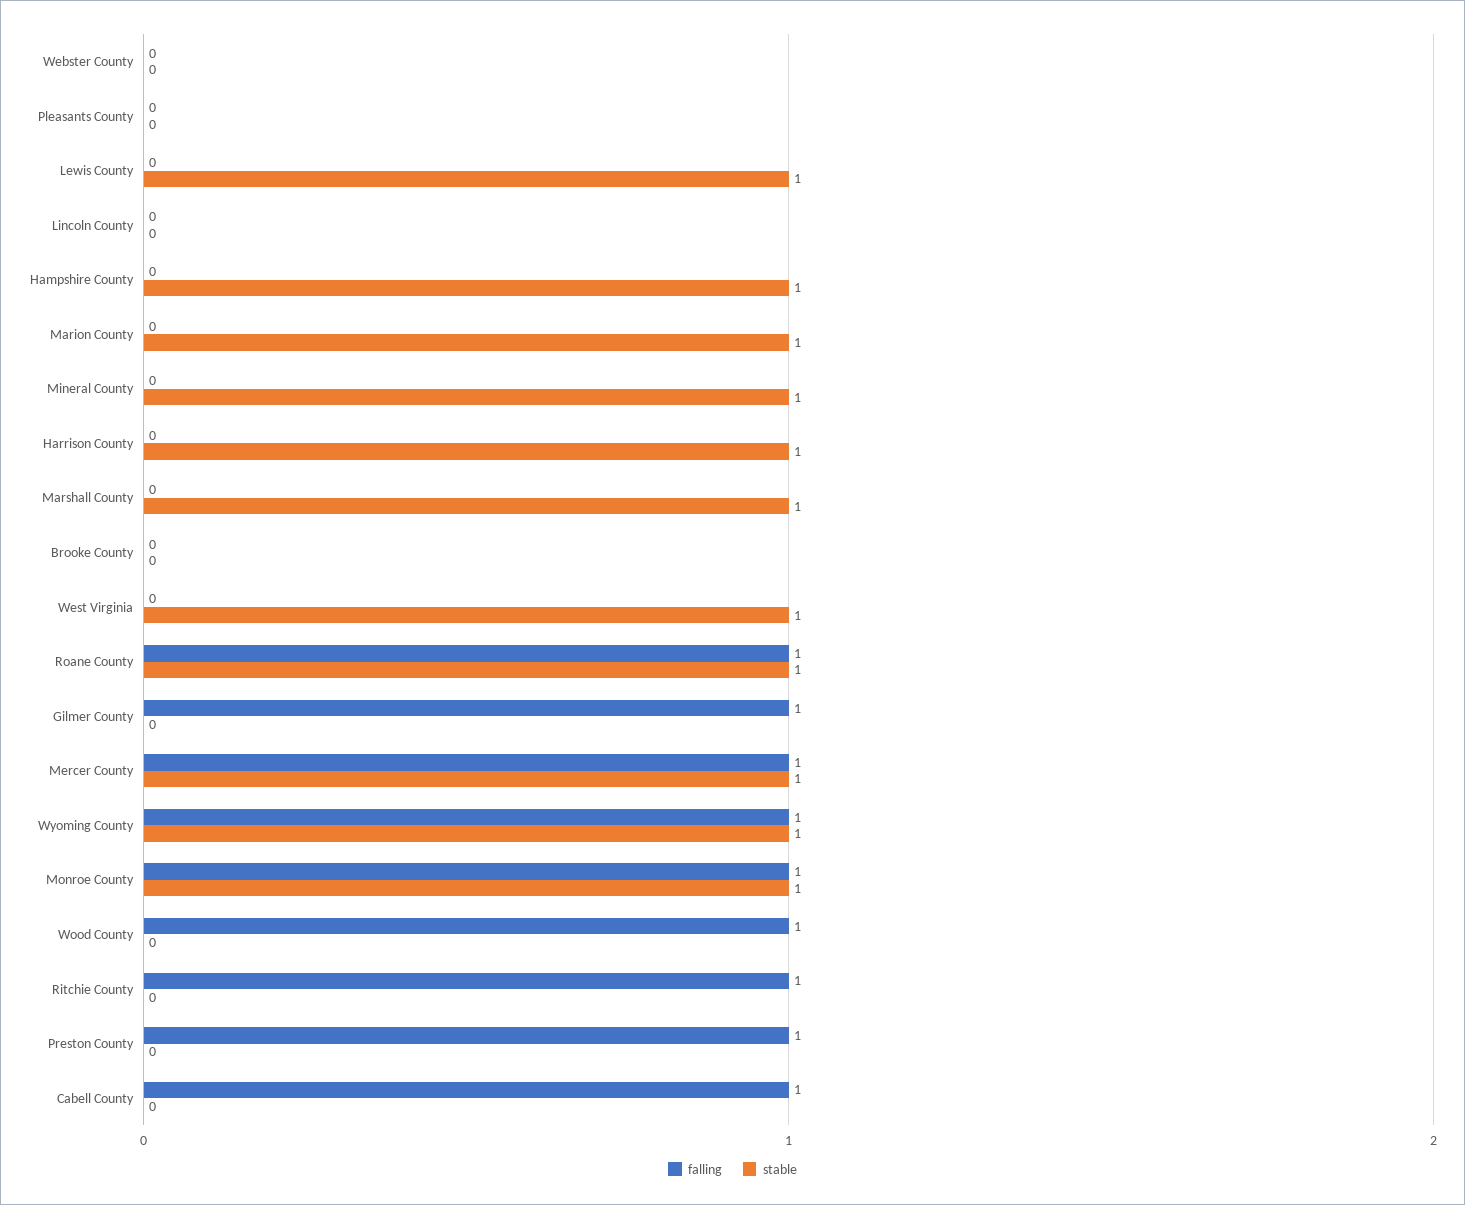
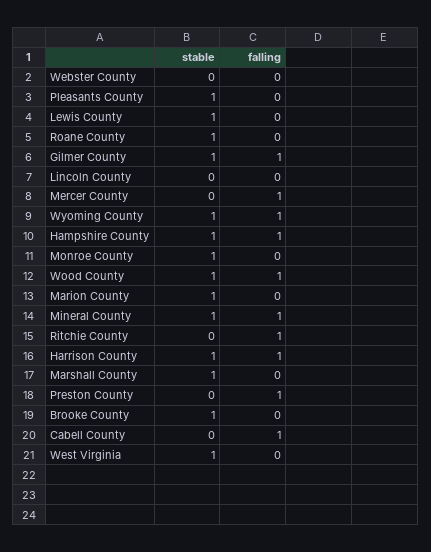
stable, Pleasants County: 0 -> 1
falling, Hampshire County: 0 -> 1
falling, Mineral County: 0 -> 1
falling, Harrison County: 0 -> 1
stable, Brooke County: 0 -> 1
falling, Roane County: 1 -> 0
stable, Gilmer County: 0 -> 1
stable, Mercer County: 1 -> 0
falling, Monroe County: 1 -> 0
stable, Wood County: 0 -> 1

